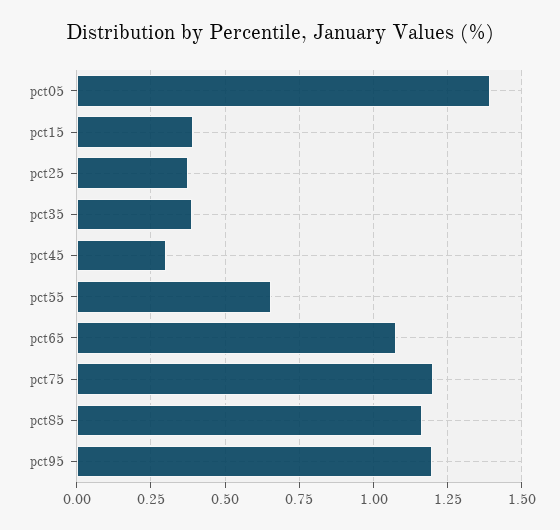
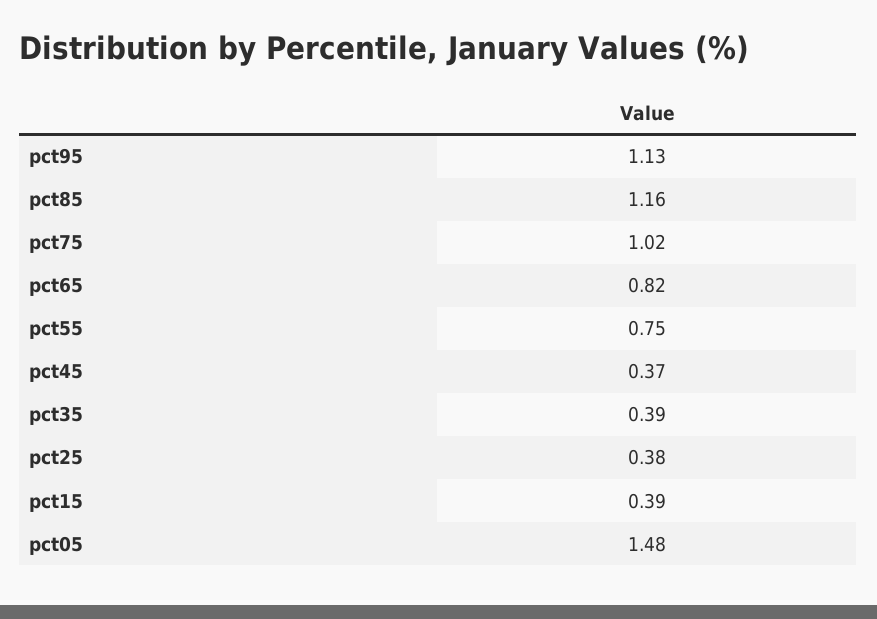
pct05: 1.4 -> 1.48
pct45: 0.3 -> 0.37
pct55: 0.65 -> 0.75
pct65: 1.075 -> 0.82
pct75: 1.2 -> 1.02
pct95: 1.2 -> 1.13

